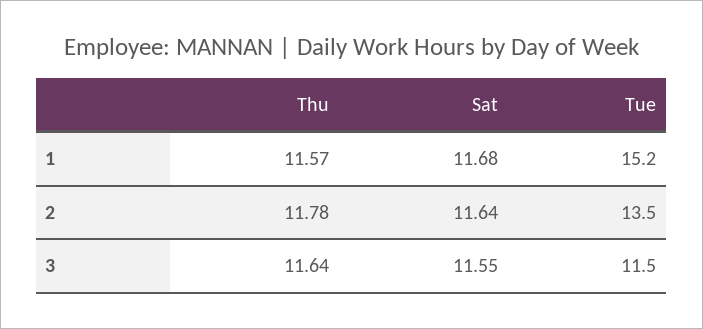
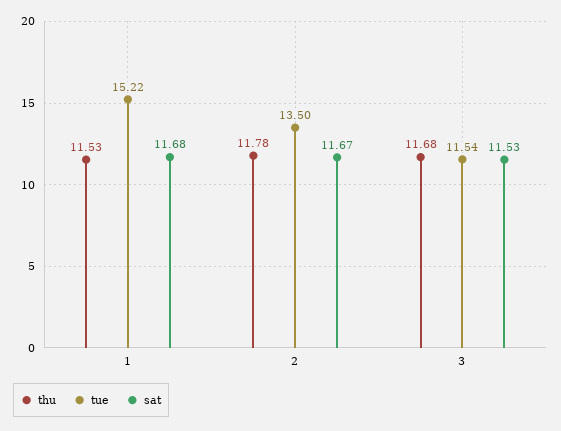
Thu, 1: 11.57 -> 11.53
Sat, 2: 11.64 -> 11.67
Thu, 3: 11.64 -> 11.68
Sat, 3: 11.55 -> 11.53

